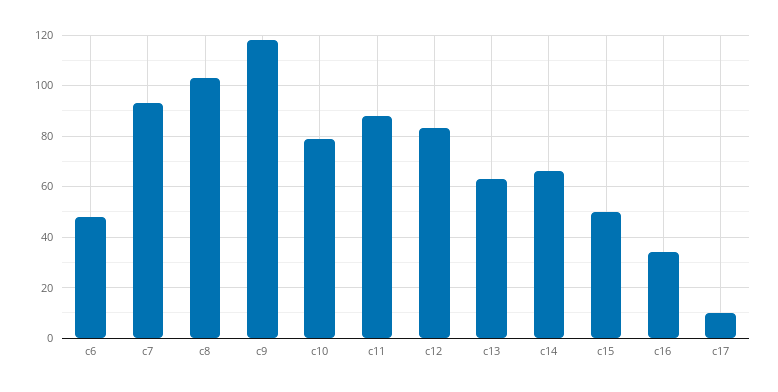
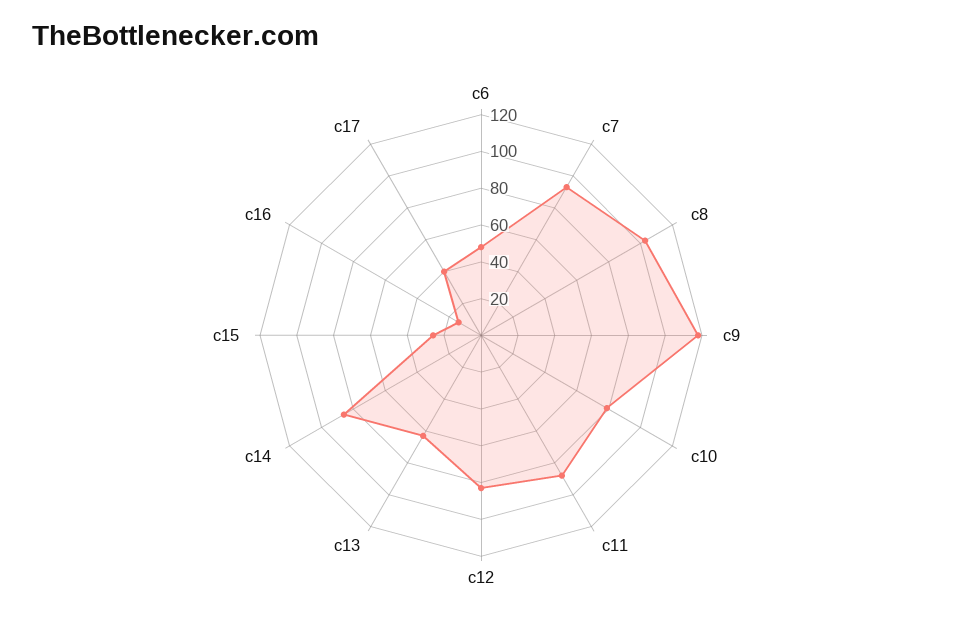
c14: 65 -> 85
c15: 50 -> 25
c16: 35 -> 15
c17: 10 -> 40

